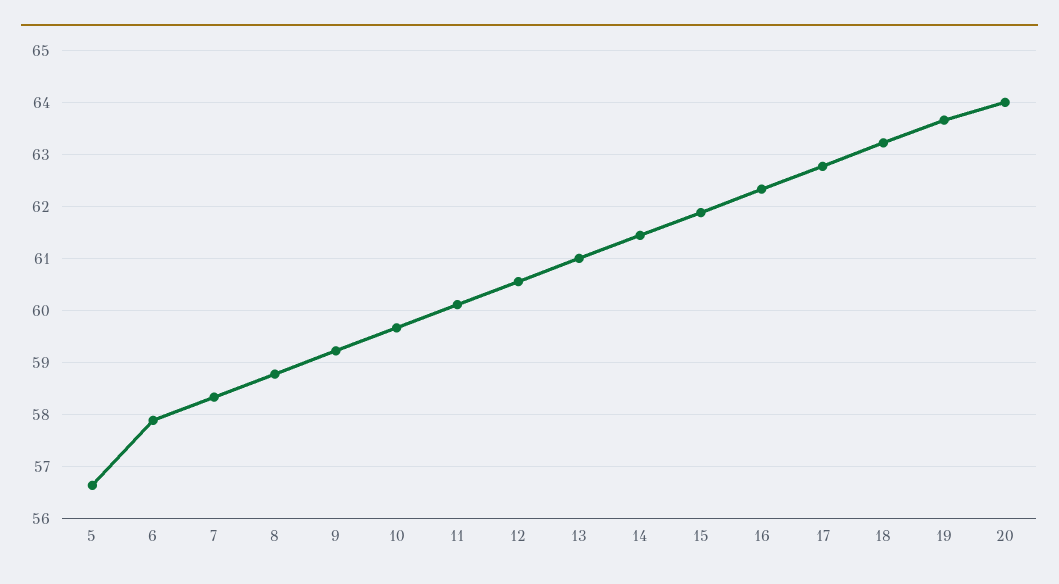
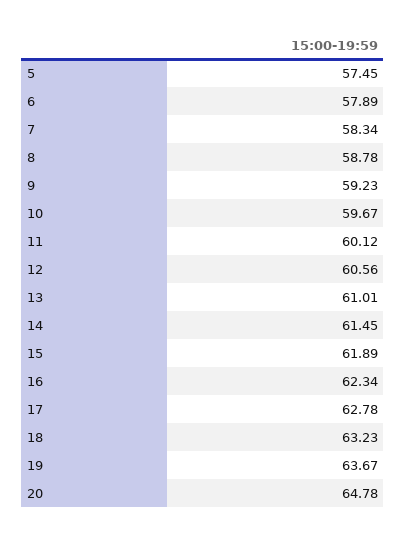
5: 56.6 -> 57.45
20: 64 -> 64.78

